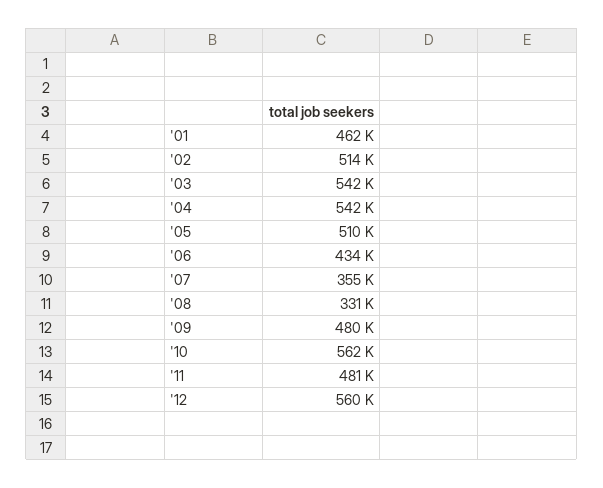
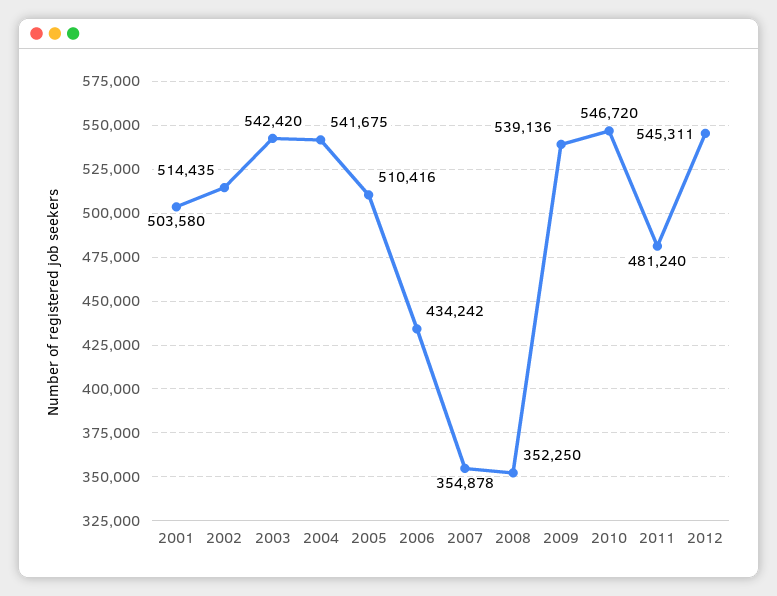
'01: 462000 -> 503580
'08: 331000 -> 352250
'09: 480000 -> 539136
'10: 562000 -> 546720
'12: 560000 -> 545311

